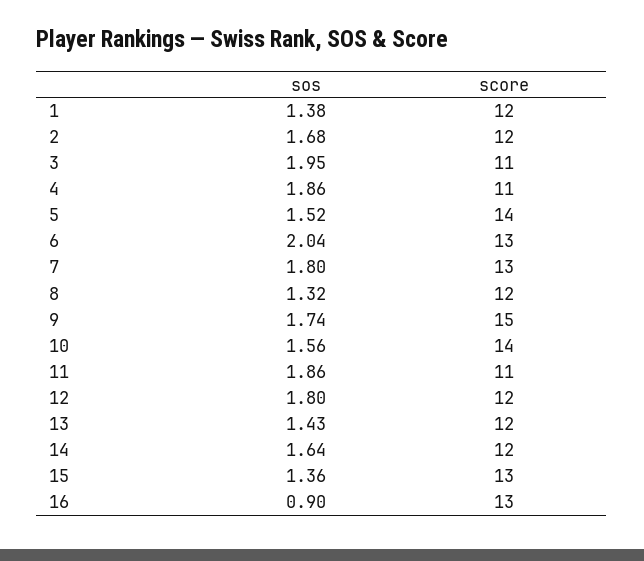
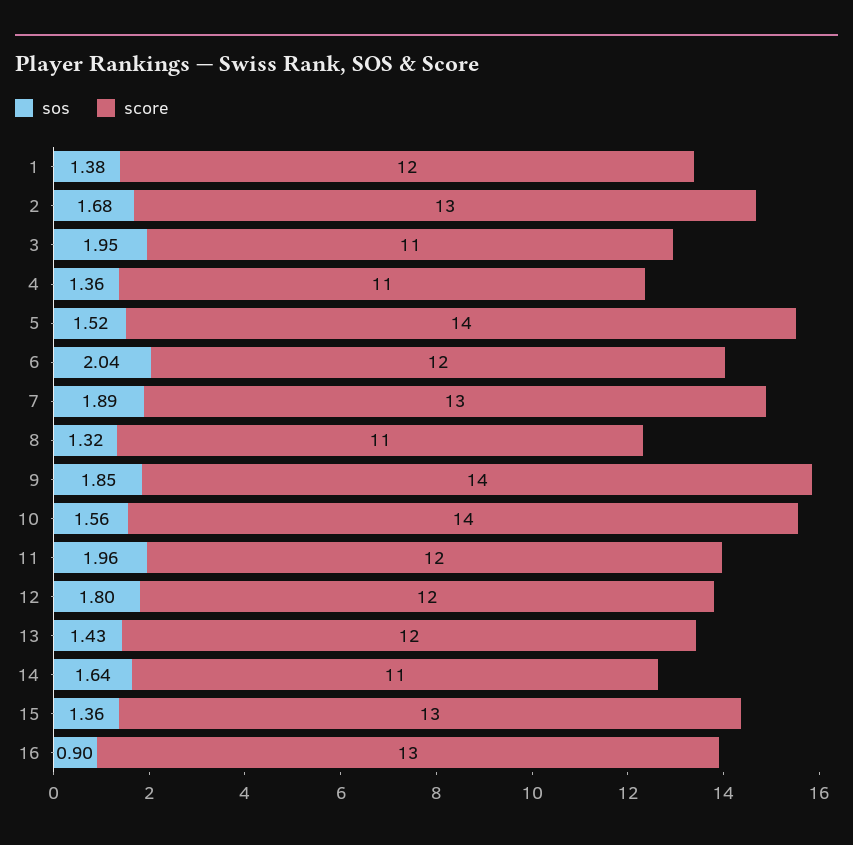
score, 2: 12 -> 13
sos, 4: 1.86 -> 1.36
score, 6: 13 -> 12
sos, 7: 1.8 -> 1.89
score, 8: 12 -> 11
sos, 9: 1.74 -> 1.85
score, 9: 15 -> 14
sos, 11: 1.86 -> 1.96
score, 11: 11 -> 12
score, 14: 12 -> 11

